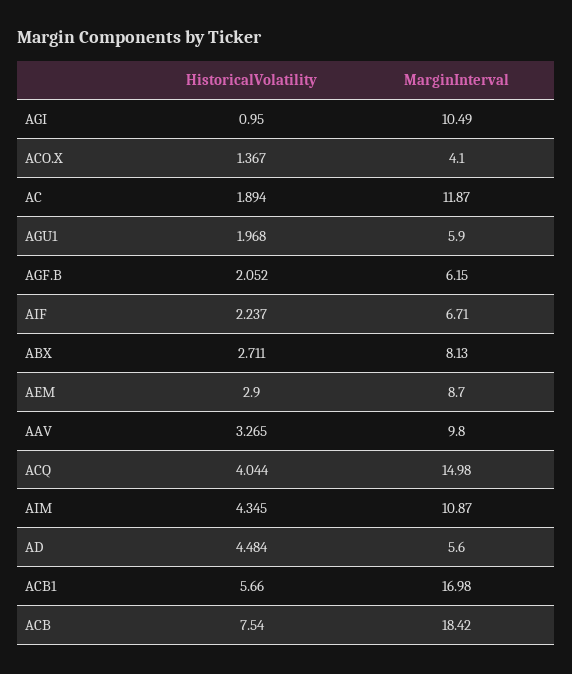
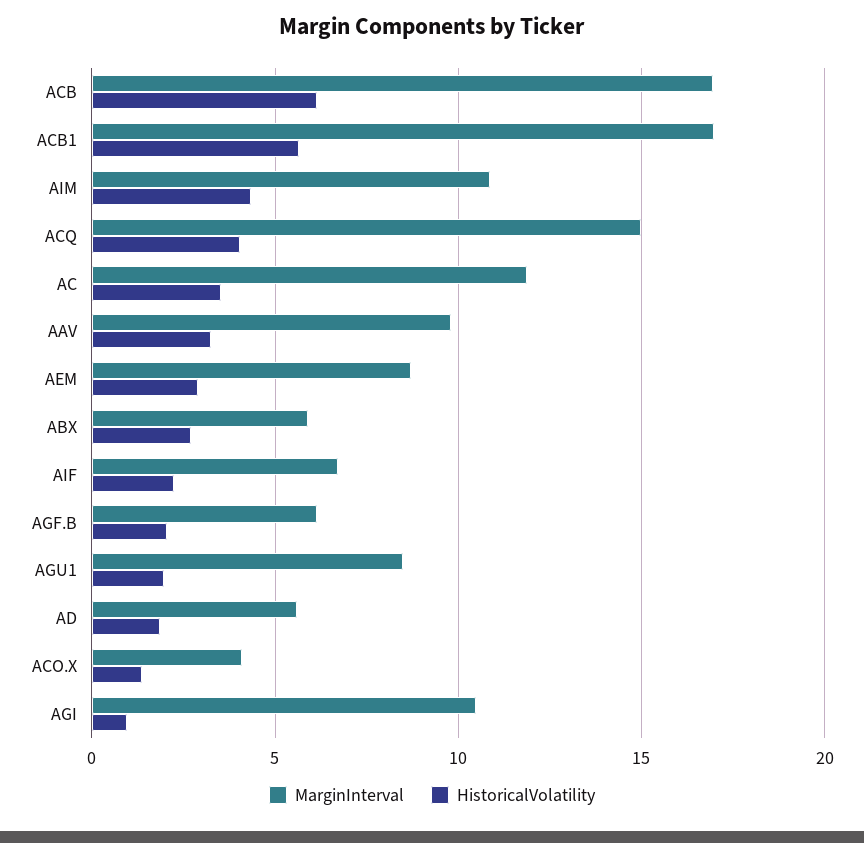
HistoricalVolatility, AC: 1.894 -> 3.5
MarginInterval, AGU1: 5.9 -> 8.5
MarginInterval, ABX: 8.13 -> 6
HistoricalVolatility, AD: 4.484 -> 2
HistoricalVolatility, ACB: 7.54 -> 6
MarginInterval, ACB: 18.42 -> 17

